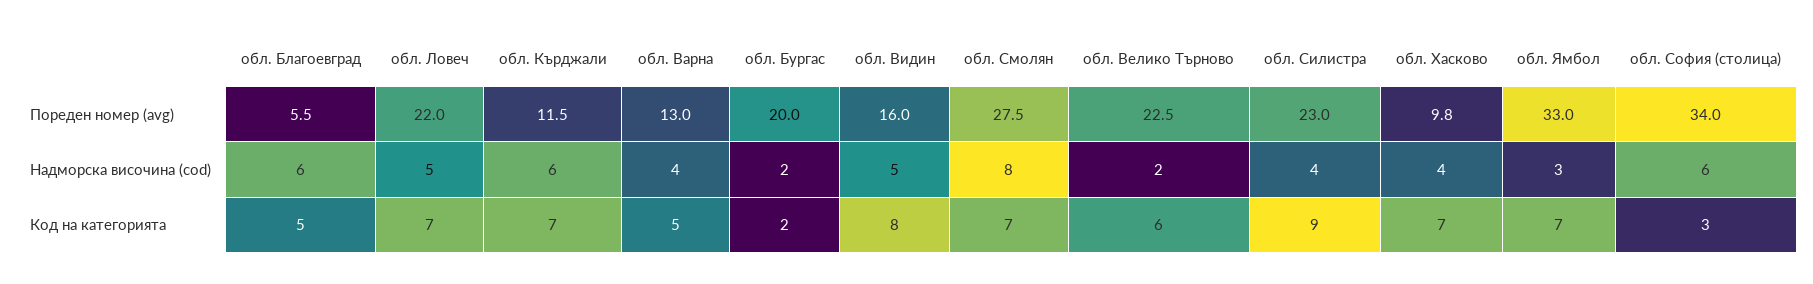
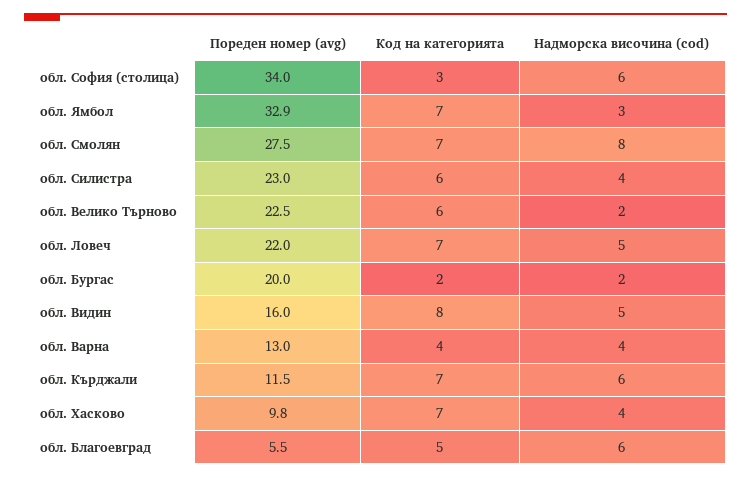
обл. Ямбол, Пореден номер (avg): 33 -> 32.9
обл. Варна, Код на категорията: 5 -> 4
обл. Силистра, Код на категорията: 9 -> 6

